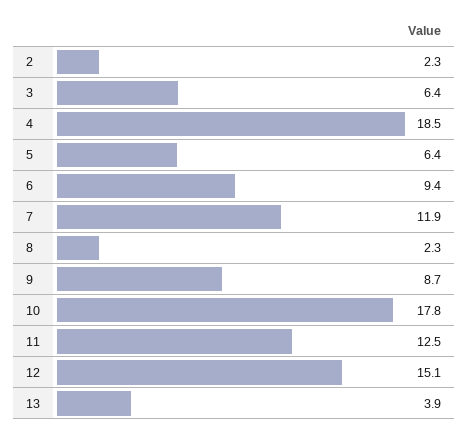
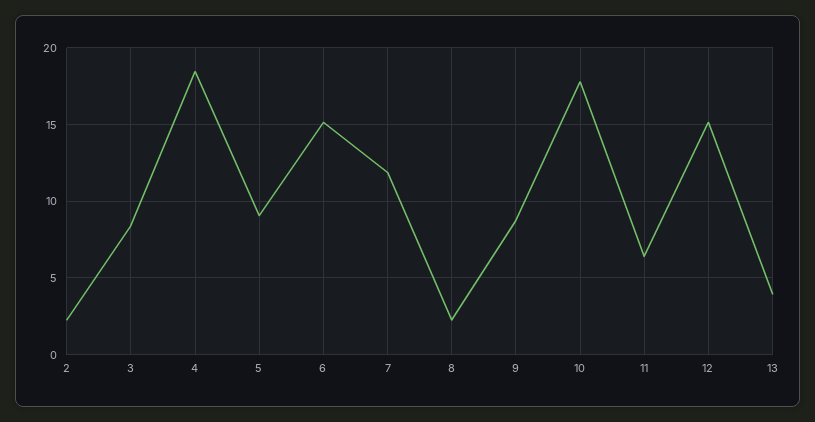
3: 6.4 -> 8.5
5: 6.4 -> 9
6: 9.4 -> 15
11: 12.5 -> 6.5

